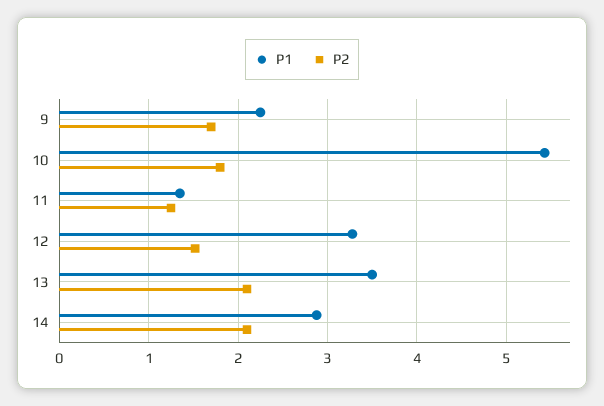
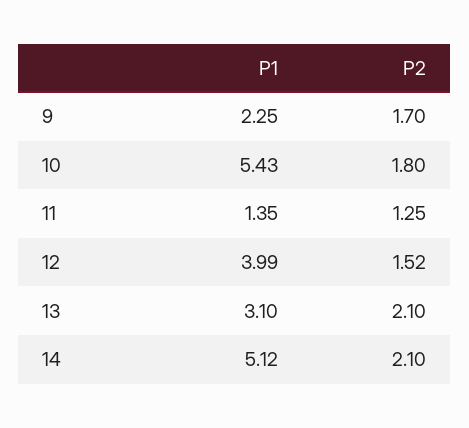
P1, 12: 3.3 -> 3.99
P1, 13: 3.5 -> 3.1
P1, 14: 2.9 -> 5.12

